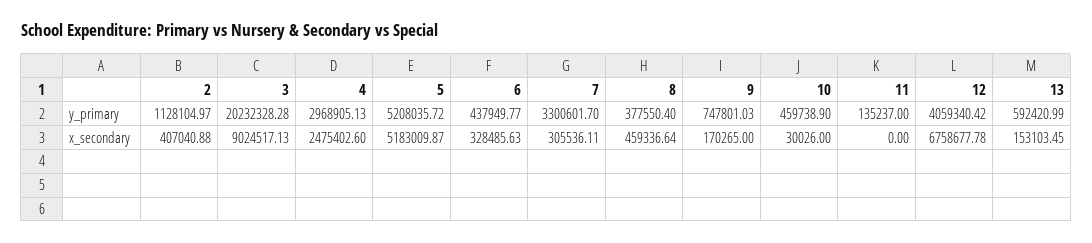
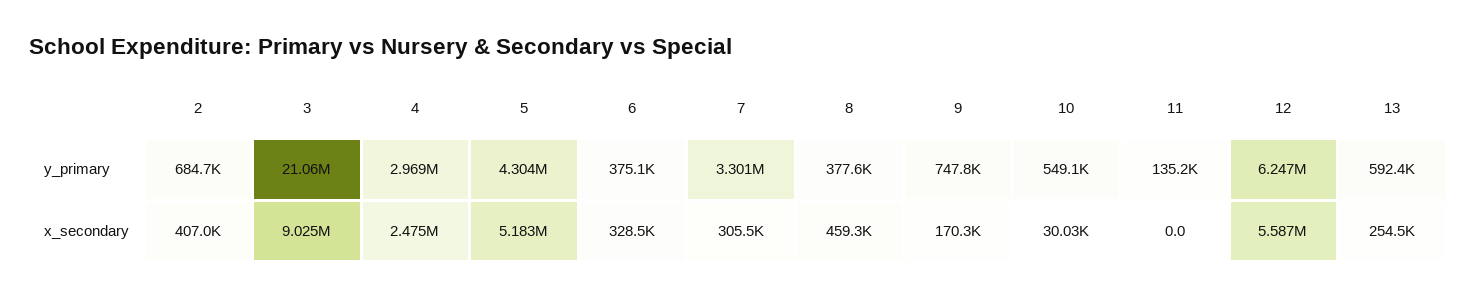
2, y_primary: 1128104.97 -> 684700
3, y_primary: 20232328.28 -> 21060000
5, y_primary: 5208035.72 -> 4304000
6, y_primary: 437949.77 -> 375100
10, y_primary: 459738.9 -> 549100
12, y_primary: 4059340.42 -> 6247000
12, x_secondary: 6758677.78 -> 5587000
13, x_secondary: 153103.45 -> 254500

